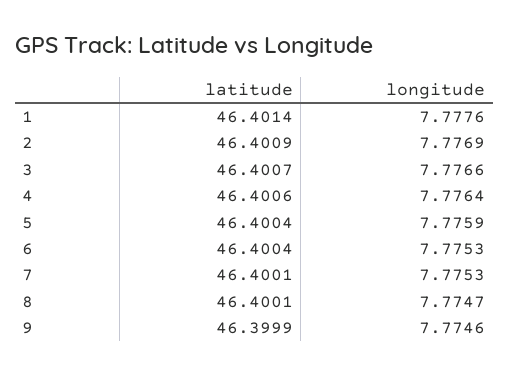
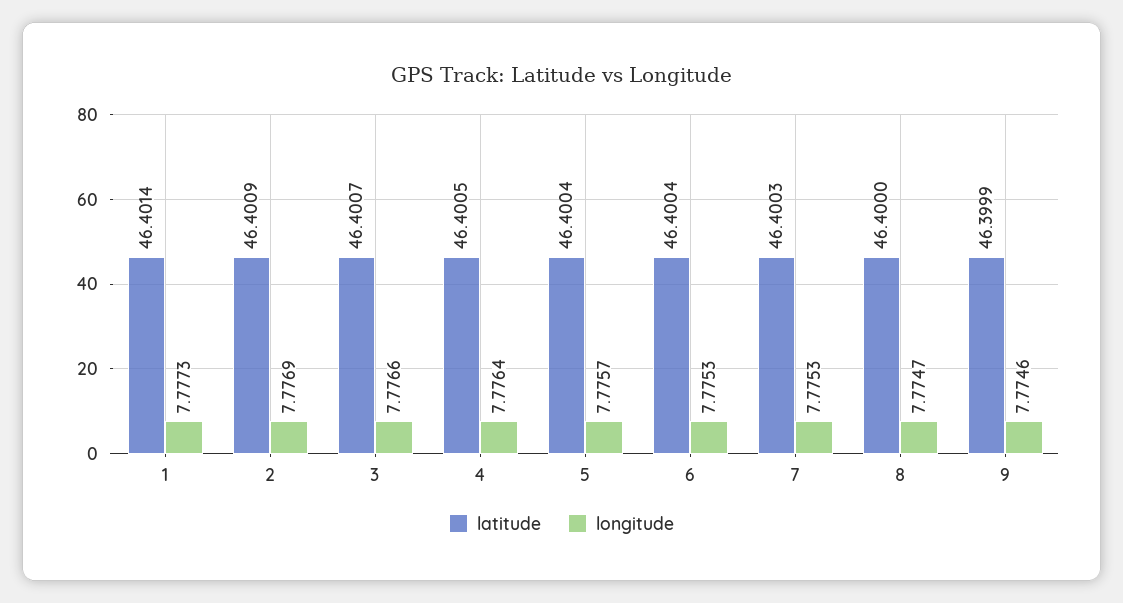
longitude, 1: 7.7776 -> 7.7773
latitude, 4: 46.4006 -> 46.4005
longitude, 5: 7.7759 -> 7.7757
latitude, 7: 46.4001 -> 46.4003
latitude, 8: 46.4001 -> 46.4

